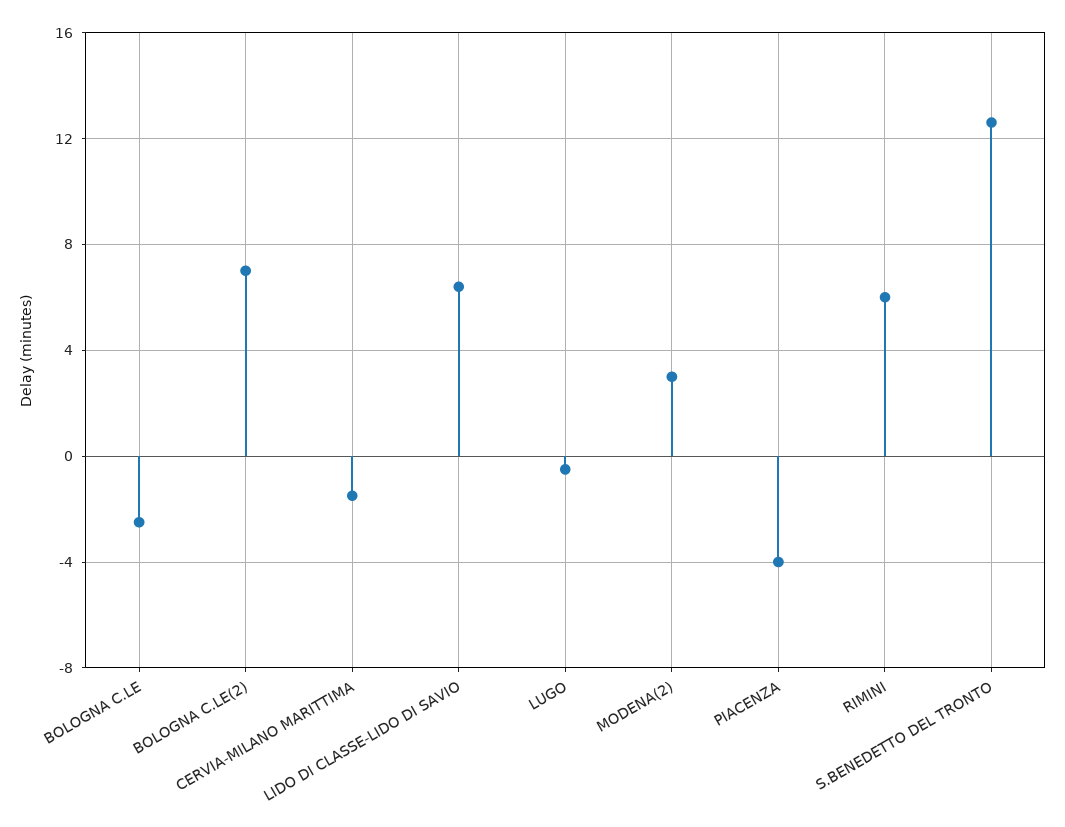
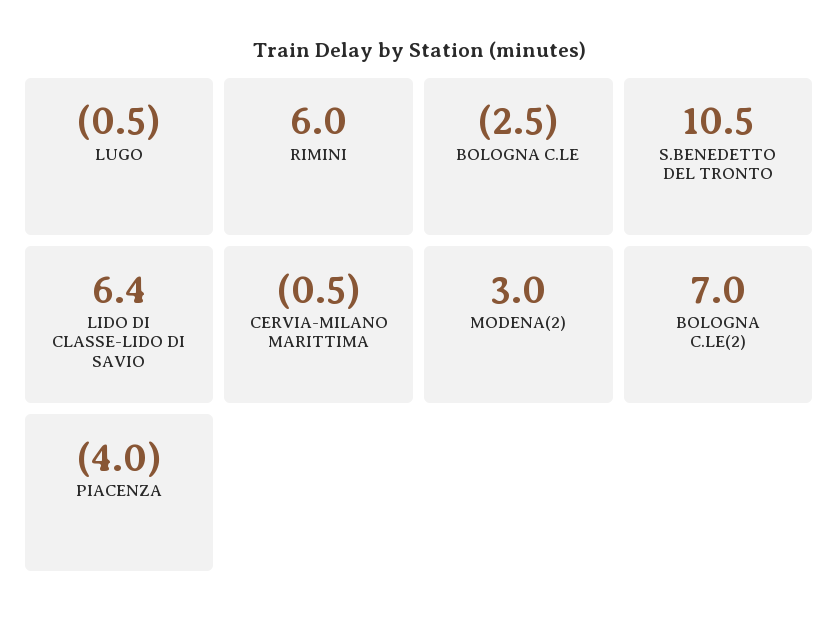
CERVIA-MILANO MARITTIMA: -1.5 -> -0.5
S.BENEDETTO DEL TRONTO: 12.5 -> 10.5

